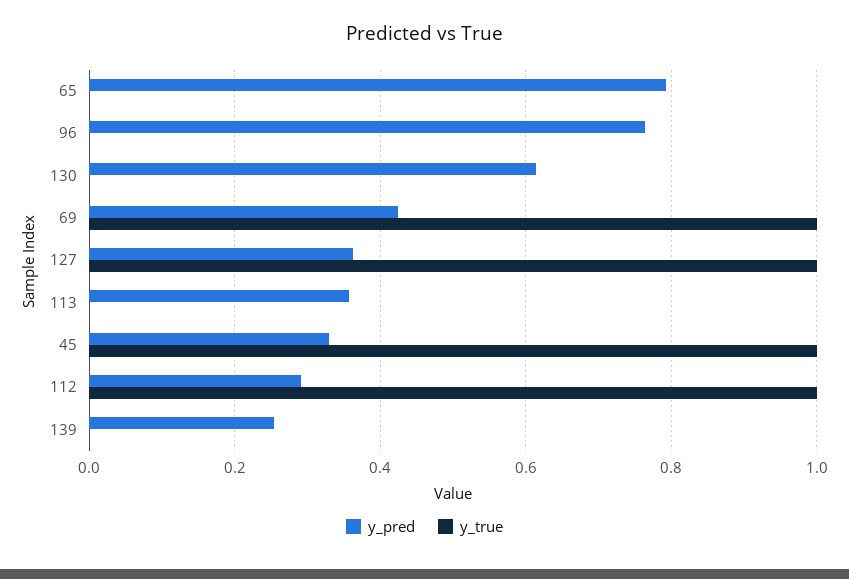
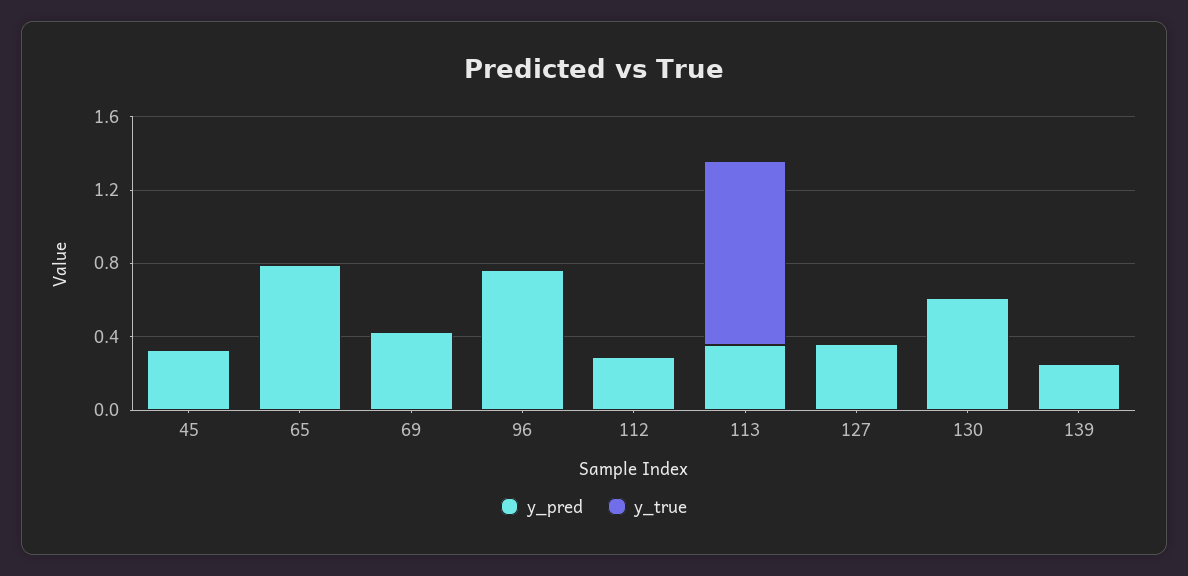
y_true, 69: 1 -> 0
y_true, 127: 1 -> 0
y_true, 113: 0 -> 1
y_true, 45: 1 -> 0
y_true, 112: 1 -> 0

